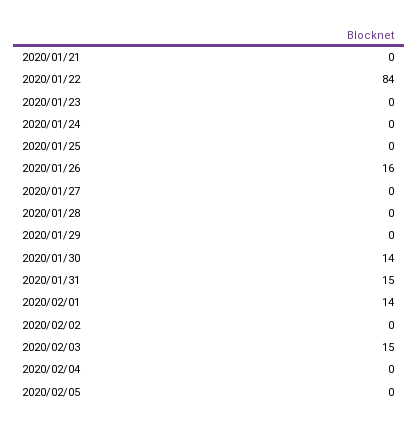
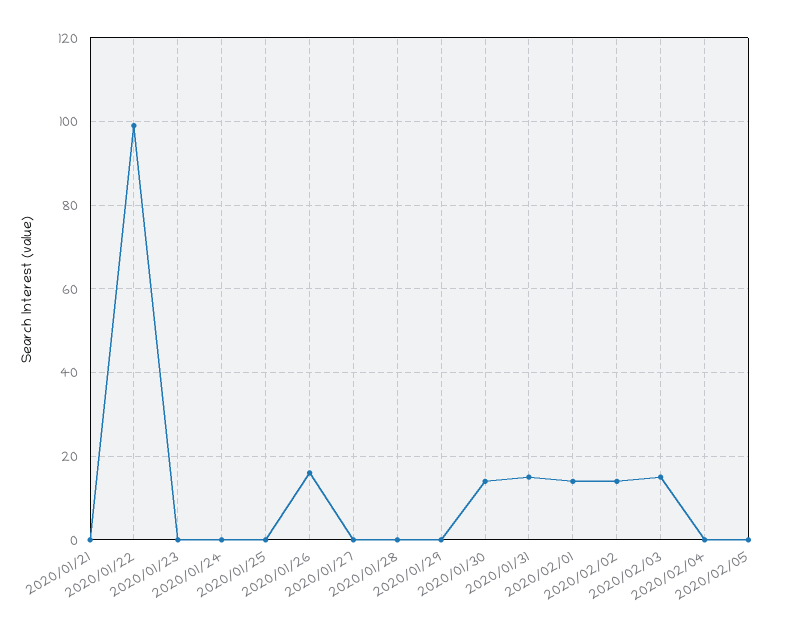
2020/01/22: 84 -> 100
2020/02/02: 0 -> 15

